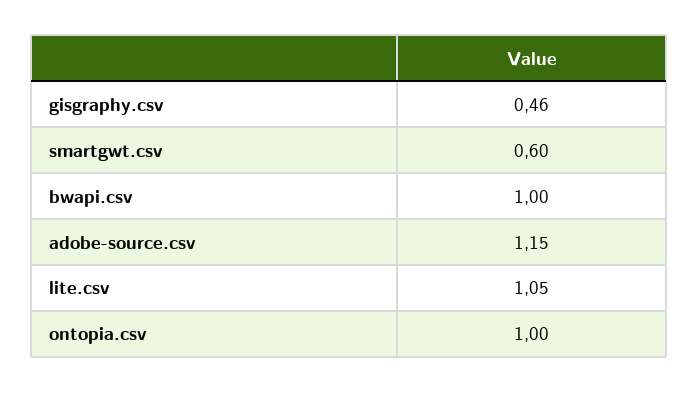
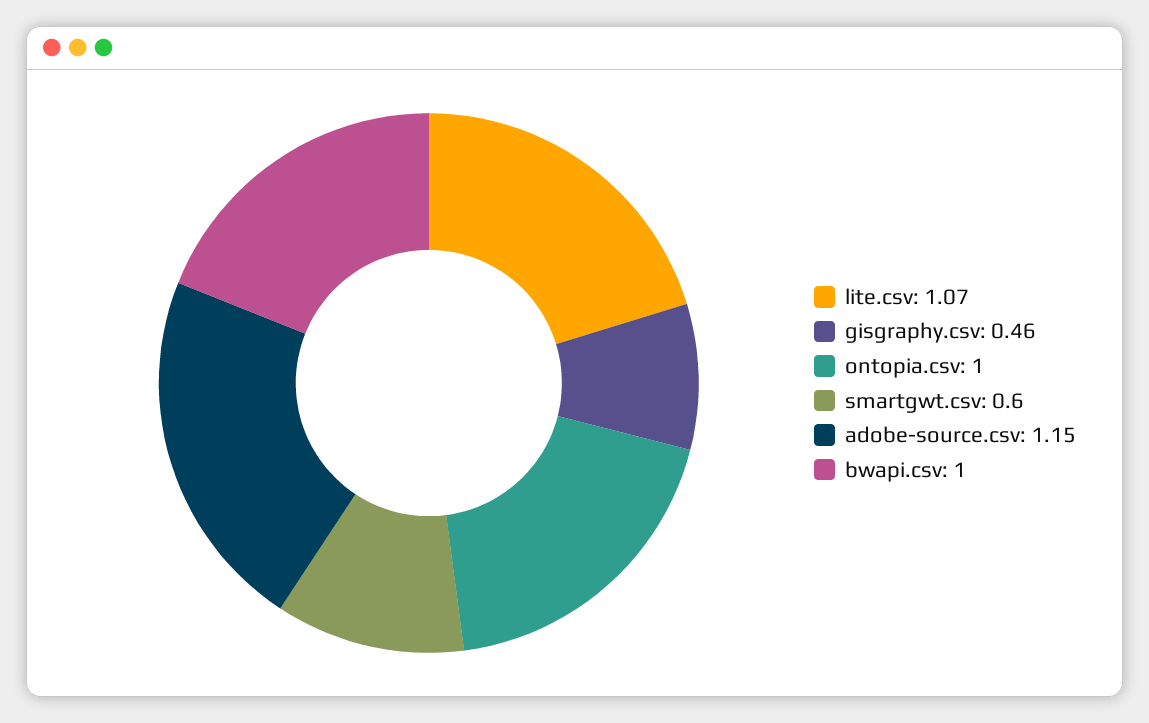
lite.csv: 1.05 -> 1.07

